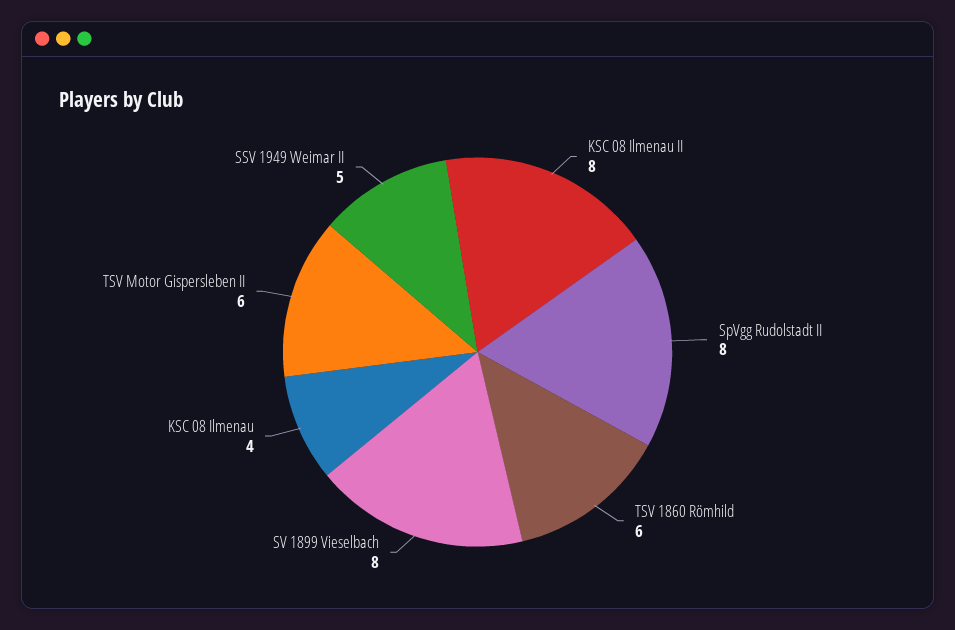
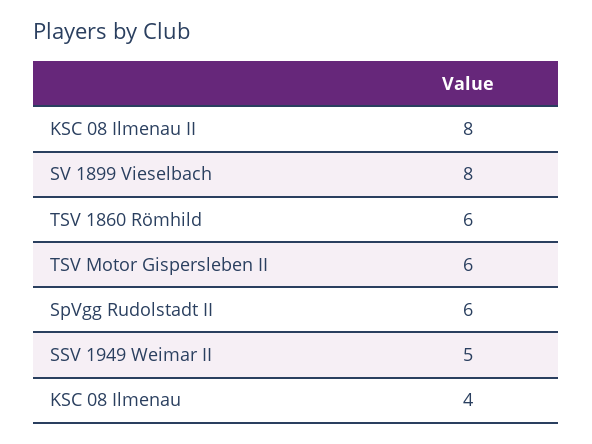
SpVgg Rudolstadt II: 8 -> 6

